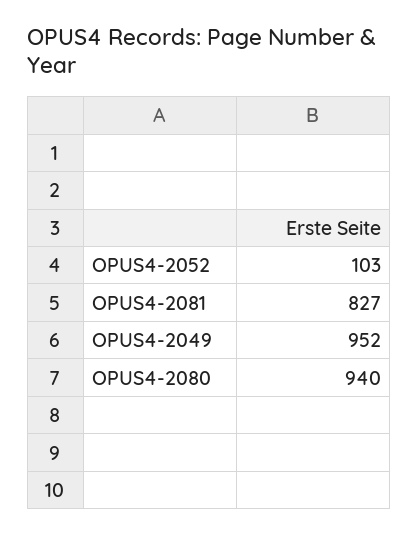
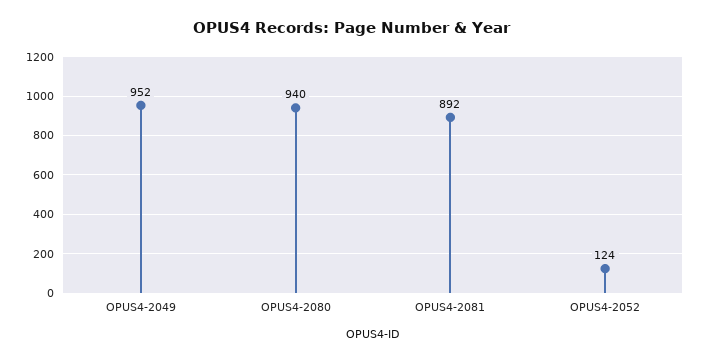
OPUS4-2052: 103 -> 124
OPUS4-2081: 827 -> 892

